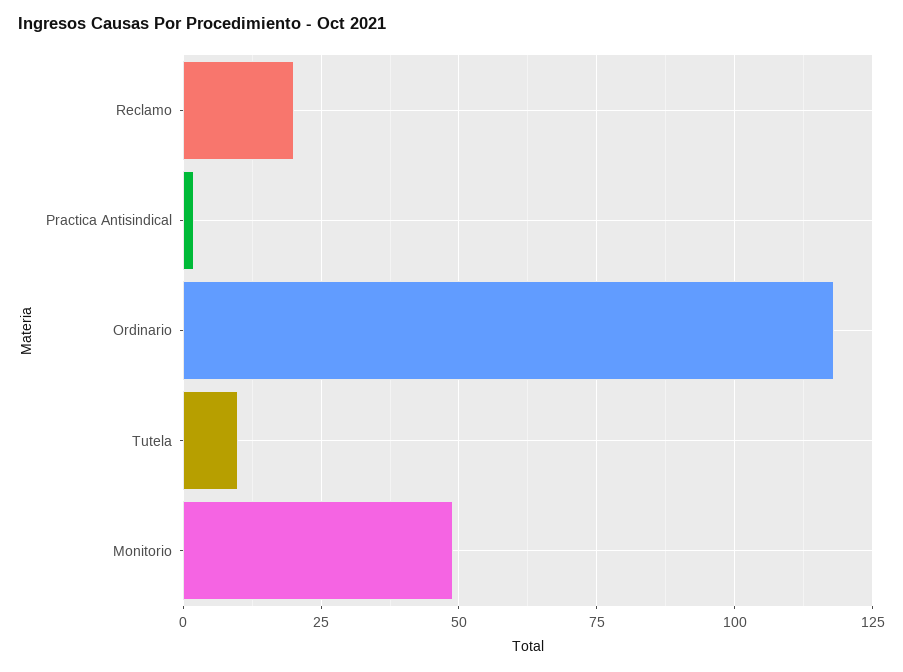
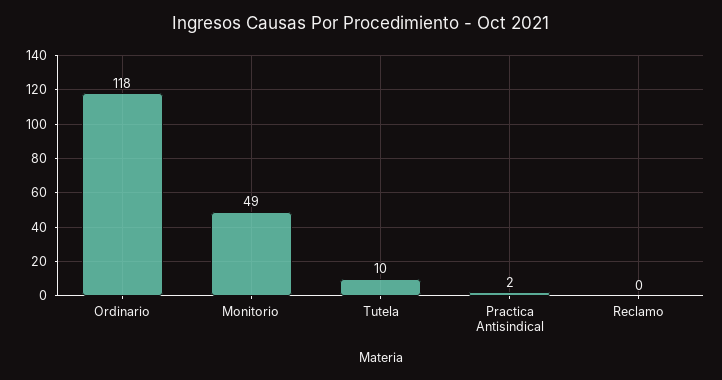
Reclamo: 20 -> 0

